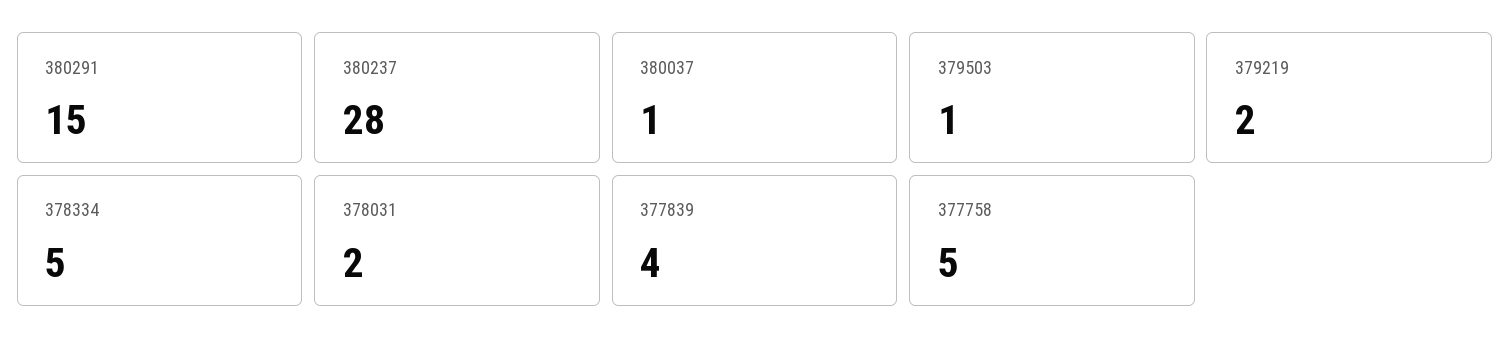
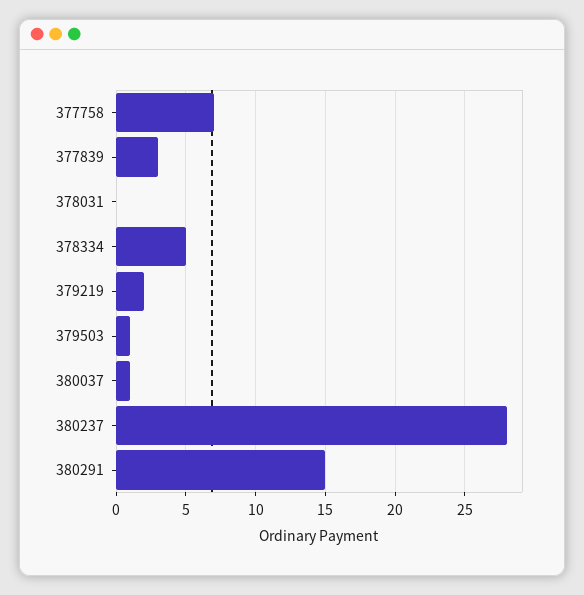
378031: 2 -> 0
377839: 4 -> 3
377758: 5 -> 7

